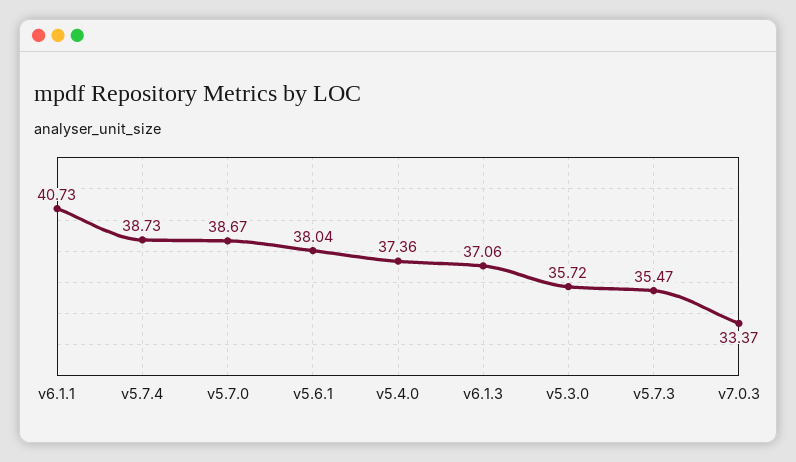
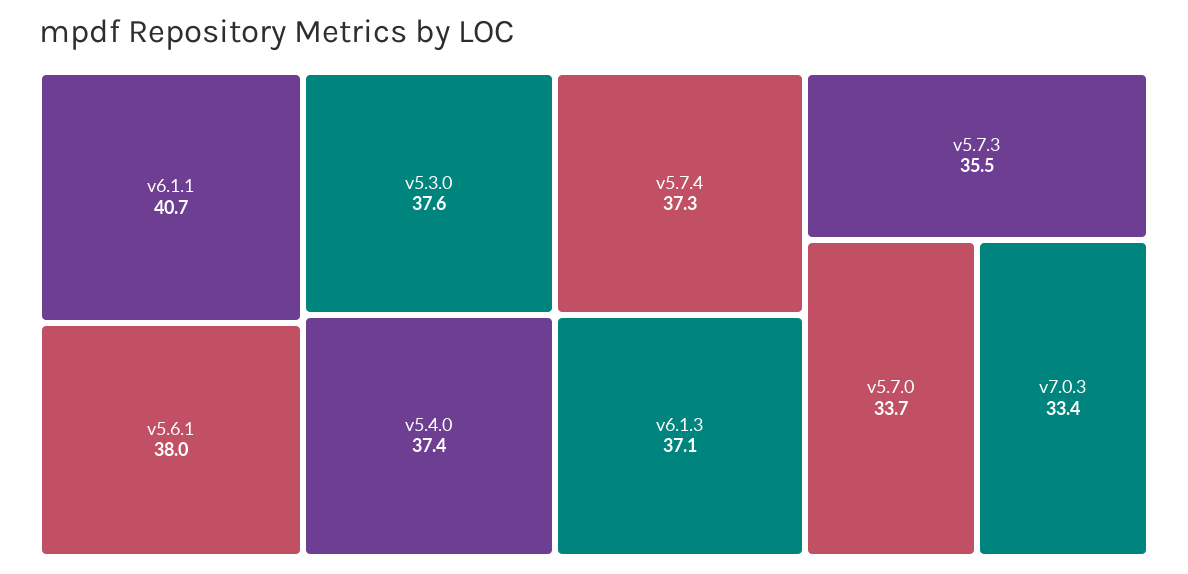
v5.7.4: 38.73 -> 37.3
v5.7.0: 38.67 -> 33.7
v5.3.0: 35.72 -> 37.6

